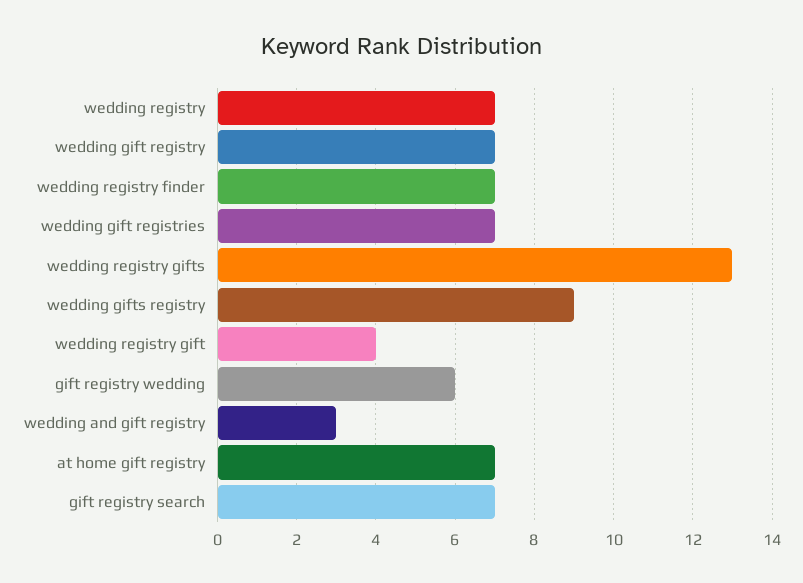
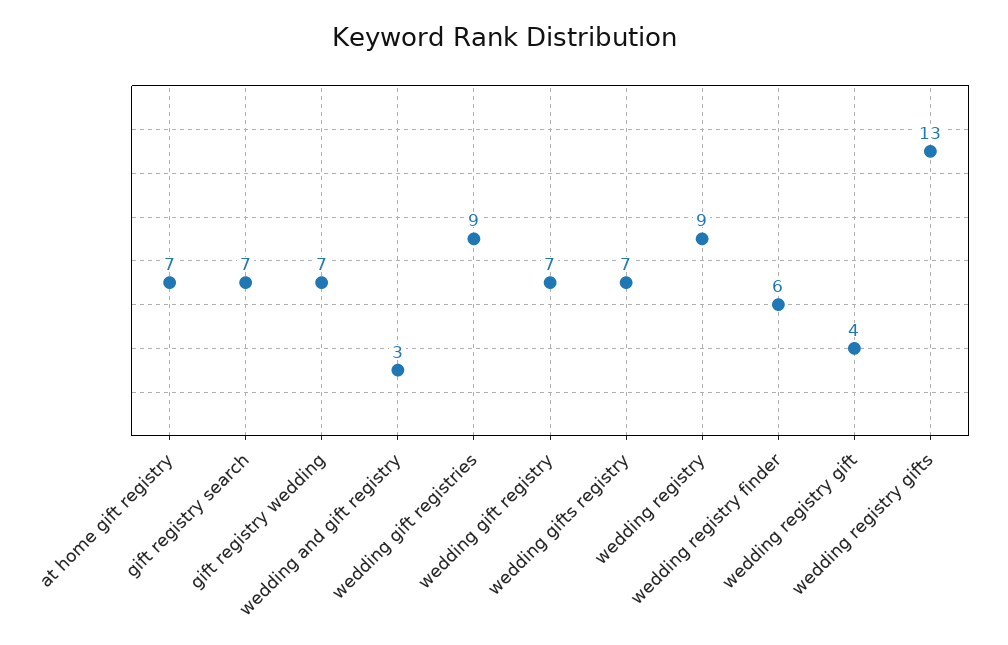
wedding registry: 7 -> 9
wedding registry finder: 7 -> 6
wedding gift registries: 7 -> 9
wedding gifts registry: 9 -> 7
gift registry wedding: 6 -> 7

